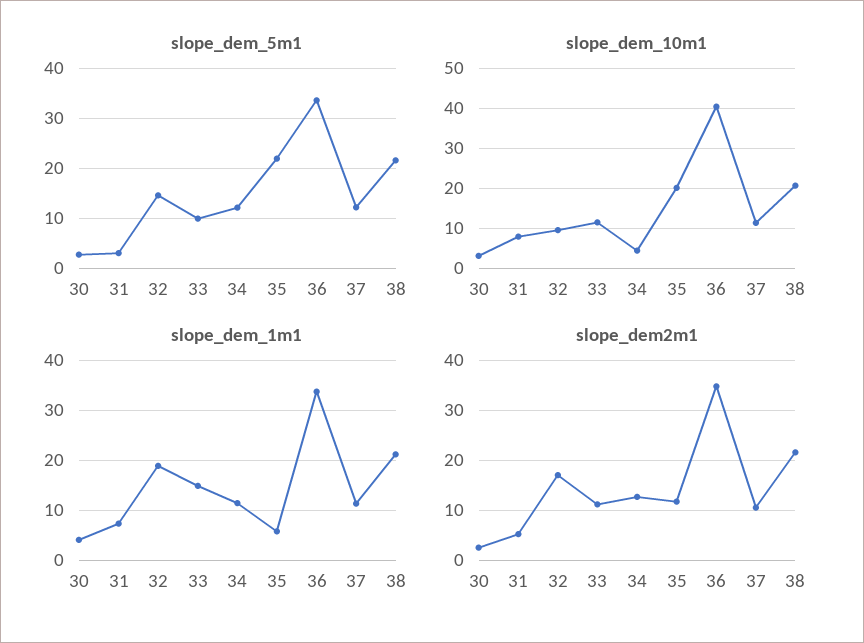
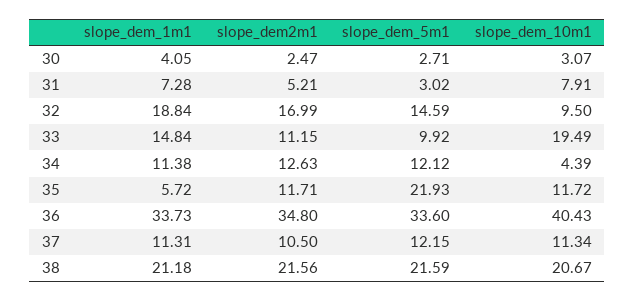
slope_dem_10m1, 33: 12 -> 19.49
slope_dem_10m1, 35: 20 -> 11.72

